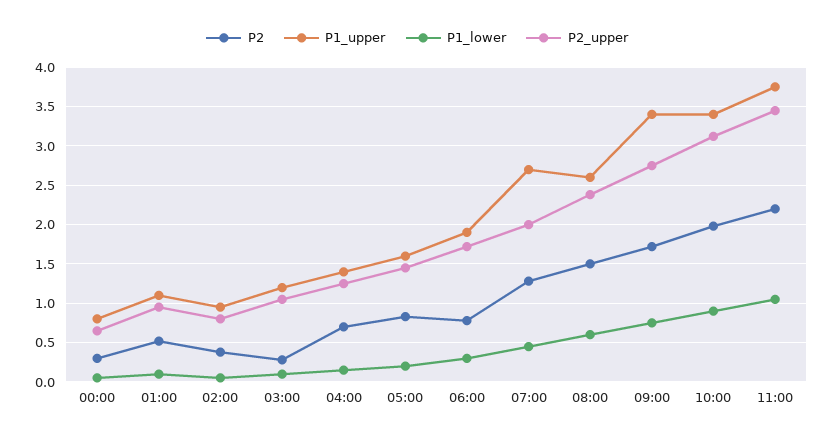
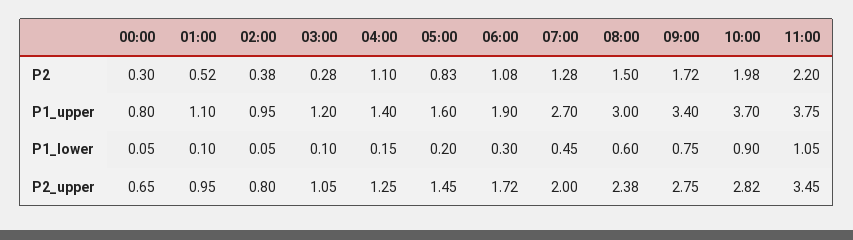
P2, 04:00: 0.7 -> 1.1
P2, 06:00: 0.8 -> 1.08
P1_upper, 08:00: 2.6 -> 3
P1_upper, 10:00: 3.4 -> 3.7
P2_upper, 10:00: 3.1 -> 2.82

